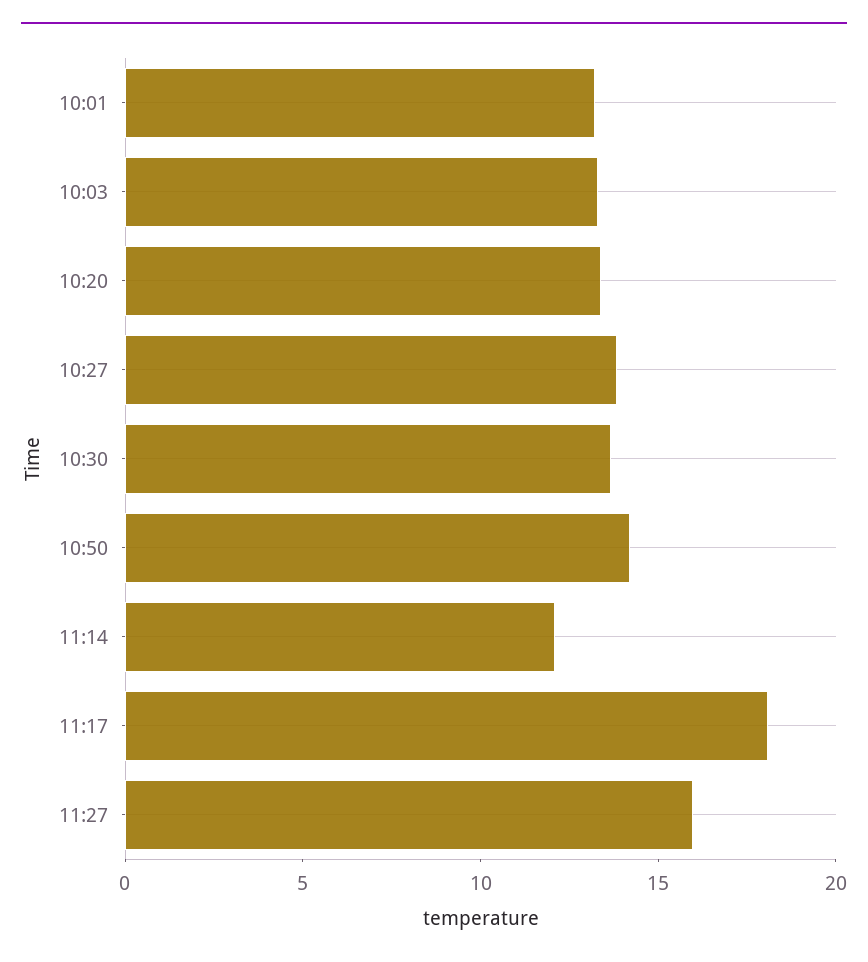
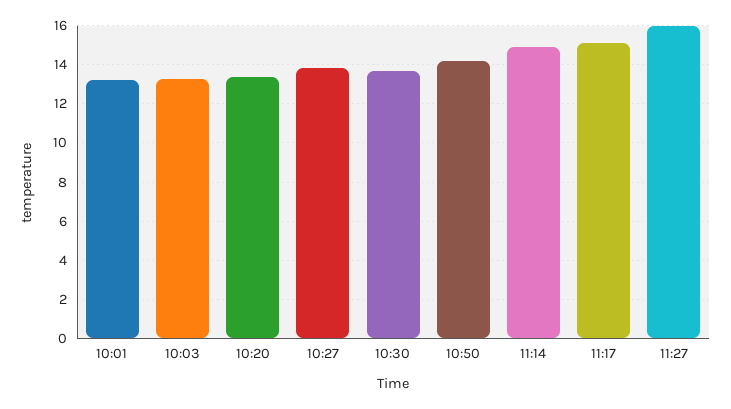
11:14: 12 -> 15
11:17: 18 -> 15

